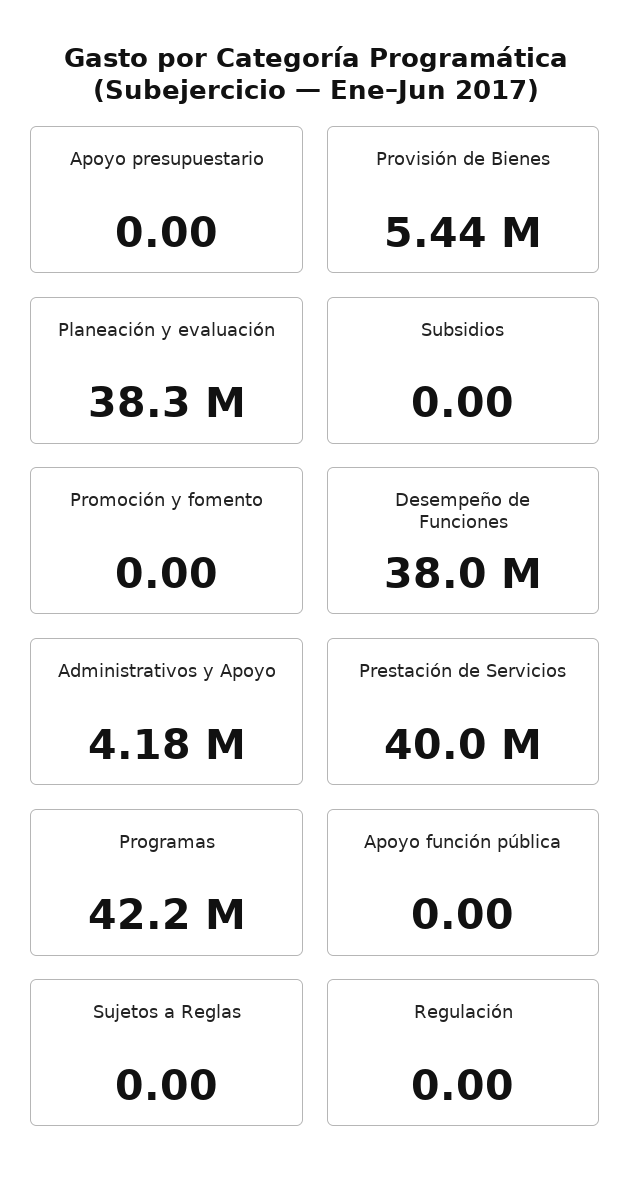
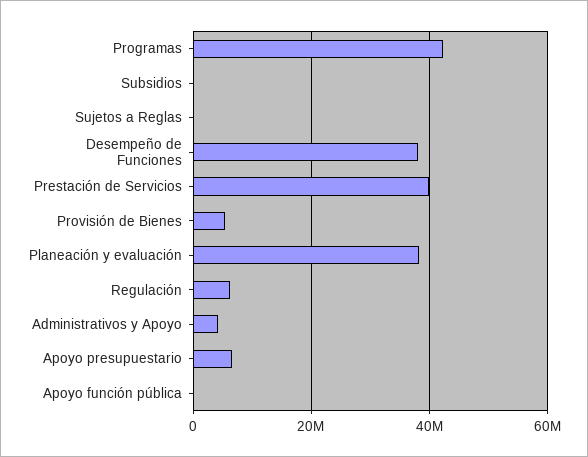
Apoyo presupuestario: 0 -> 6000000
Promoción y fomento: 0 -> none
Regulación: 0 -> 6000000

